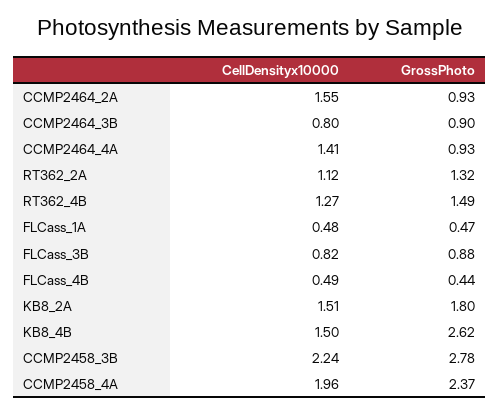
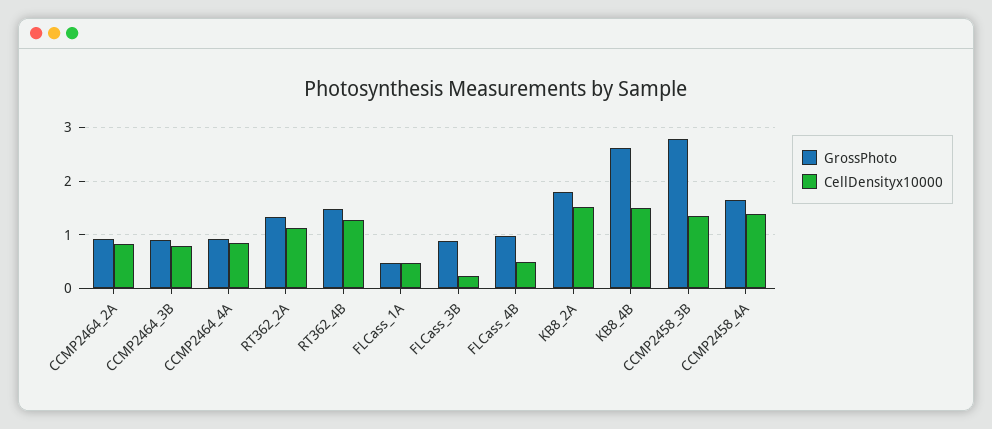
CellDensityx10000, CCMP2464_2A: 1.55 -> 0.8
CellDensityx10000, CCMP2464_4A: 1.41 -> 0.8
CellDensityx10000, FLCass_3B: 0.82 -> 0.2
GrossPhoto, FLCass_4B: 0.44 -> 1
CellDensityx10000, CCMP2458_3B: 2.24 -> 1.4
CellDensityx10000, CCMP2458_4A: 1.96 -> 1.4
GrossPhoto, CCMP2458_4A: 2.37 -> 1.6

